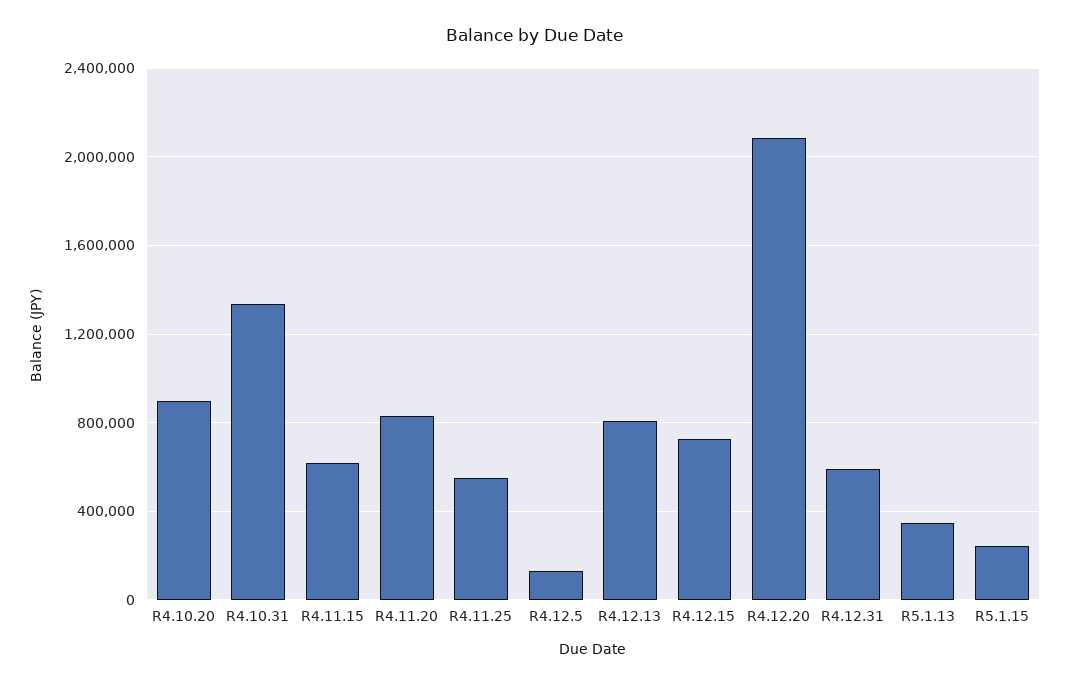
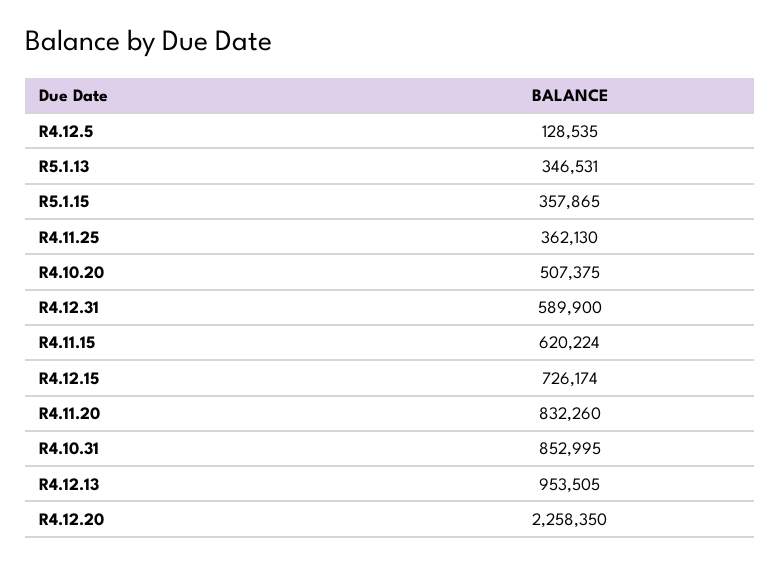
R4.10.20: 900000 -> 507375
R4.10.31: 1350000 -> 852995
R4.11.25: 550000 -> 362130
R4.12.13: 800000 -> 953505
R4.12.20: 2100000 -> 2258350
R5.1.15: 250000 -> 357865

